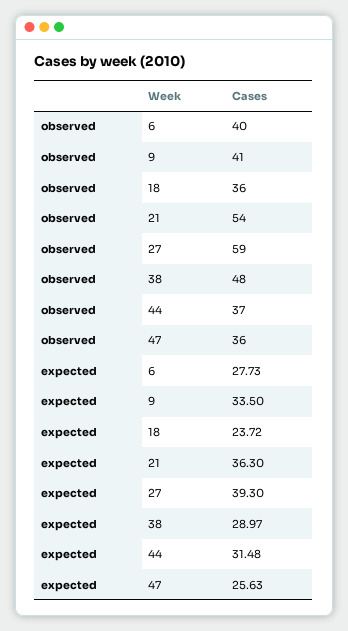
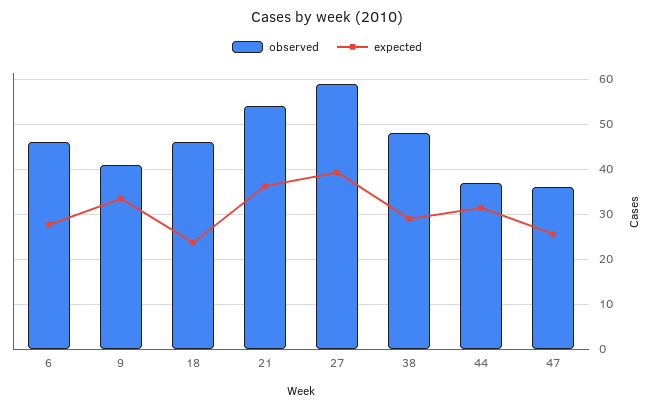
observed, 6: 40 -> 46
observed, 18: 36 -> 46

